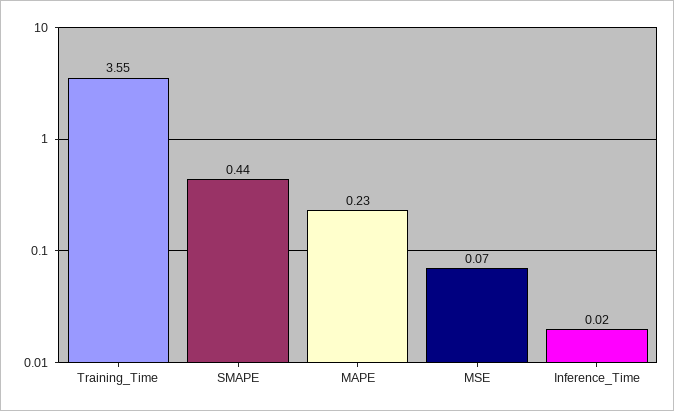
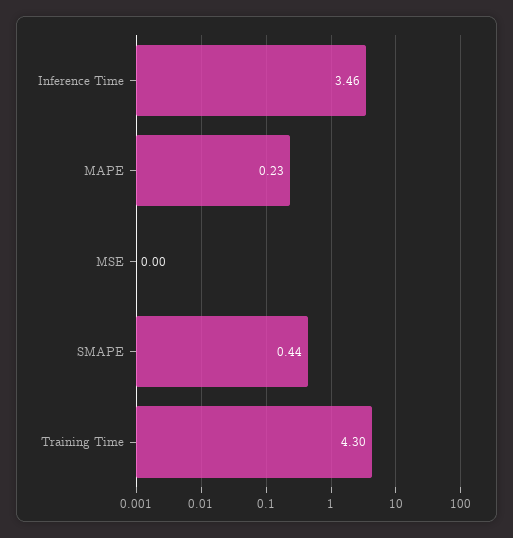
Training_Time: 3.55 -> 4.3
MSE: 0.07 -> 0
Inference_Time: 0.02 -> 3.46

